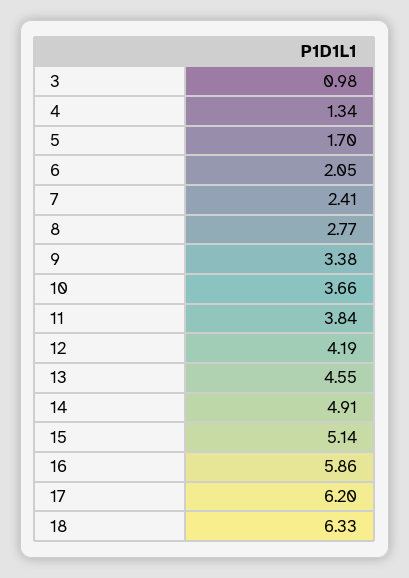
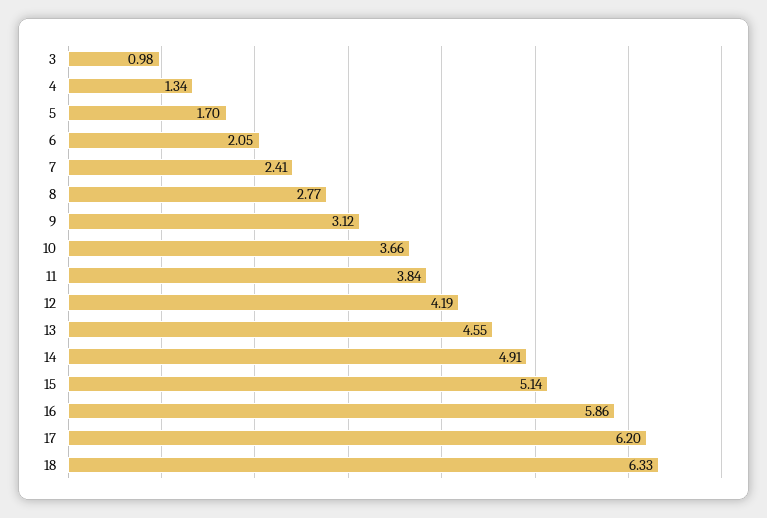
9: 3.38 -> 3.12

